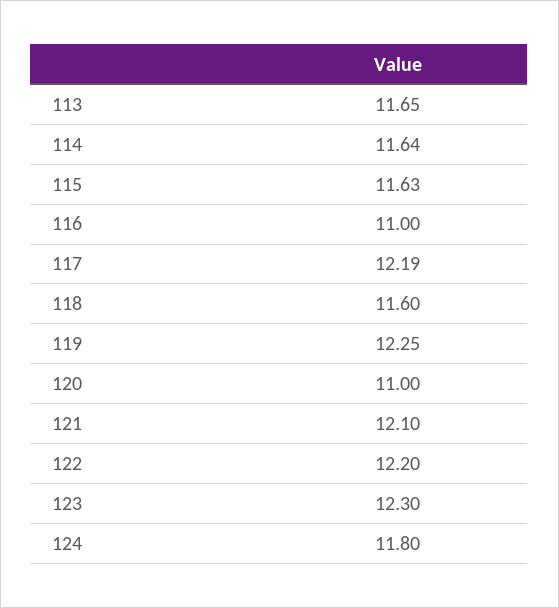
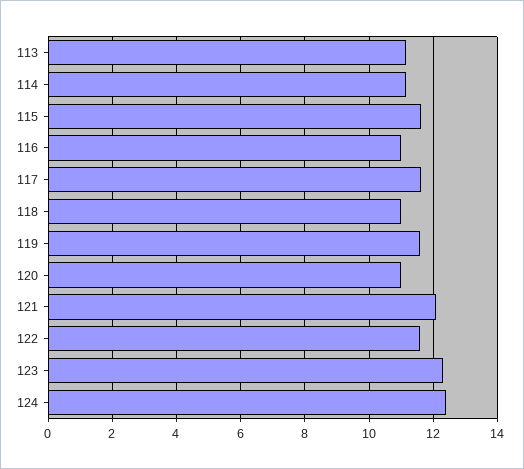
113: 11.65 -> 11.2
114: 11.64 -> 11.2
117: 12.19 -> 11.6
118: 11.6 -> 11
119: 12.25 -> 11.6
122: 12.2 -> 11.6
124: 11.8 -> 12.4

